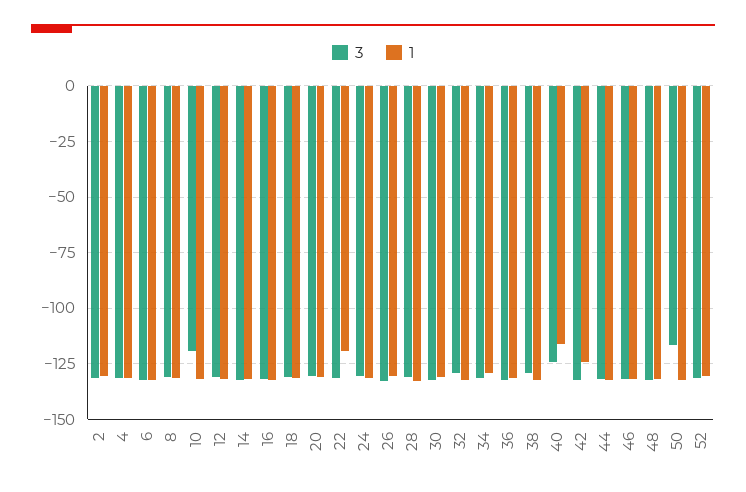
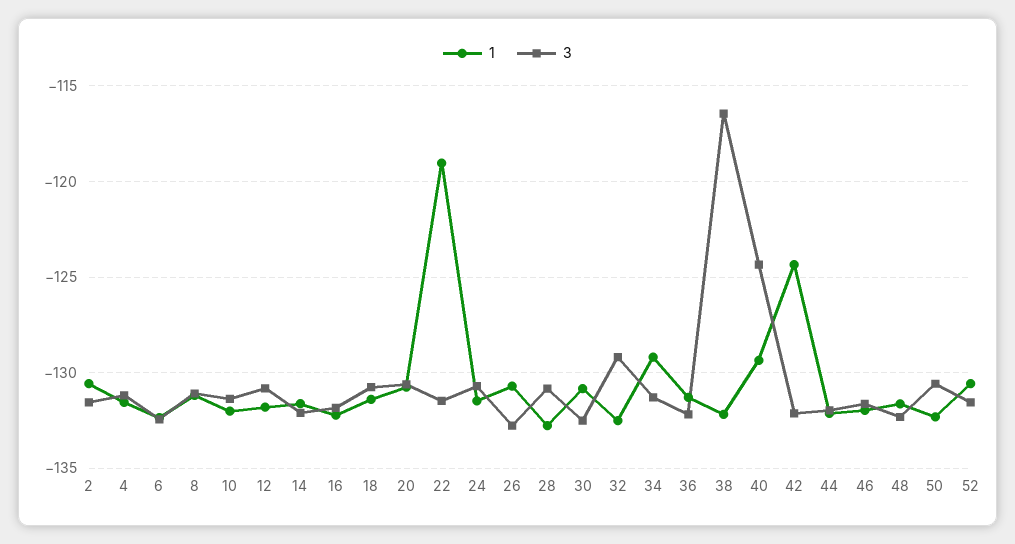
3, 10: -120 -> -131.5
3, 38: -130 -> -116.5
1, 40: -115 -> -129.5
3, 50: -115 -> -130.5

